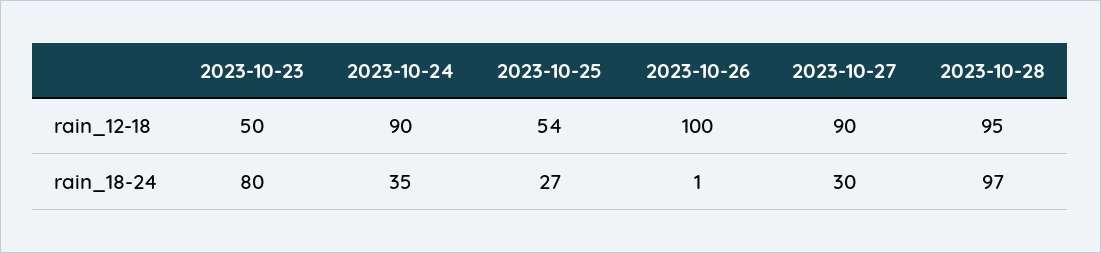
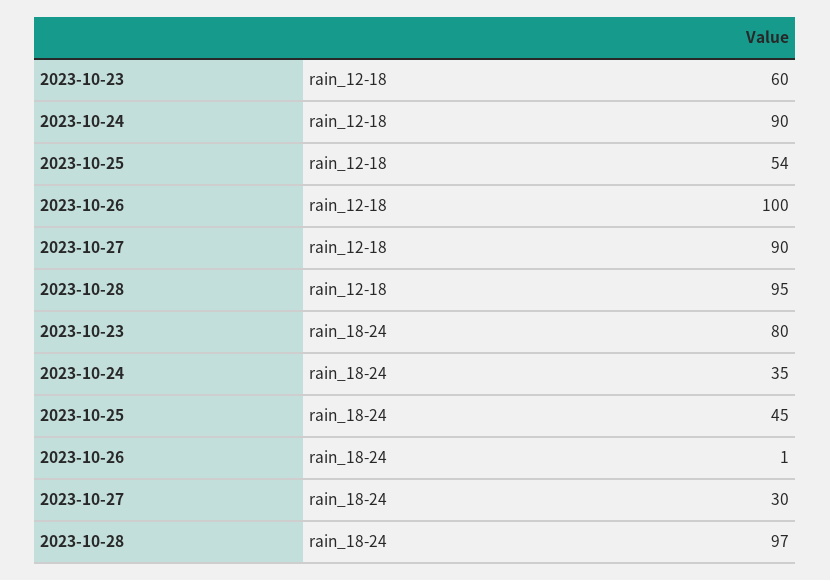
2023-10-23, rain_12-18: 50 -> 60
2023-10-25, rain_18-24: 27 -> 45

